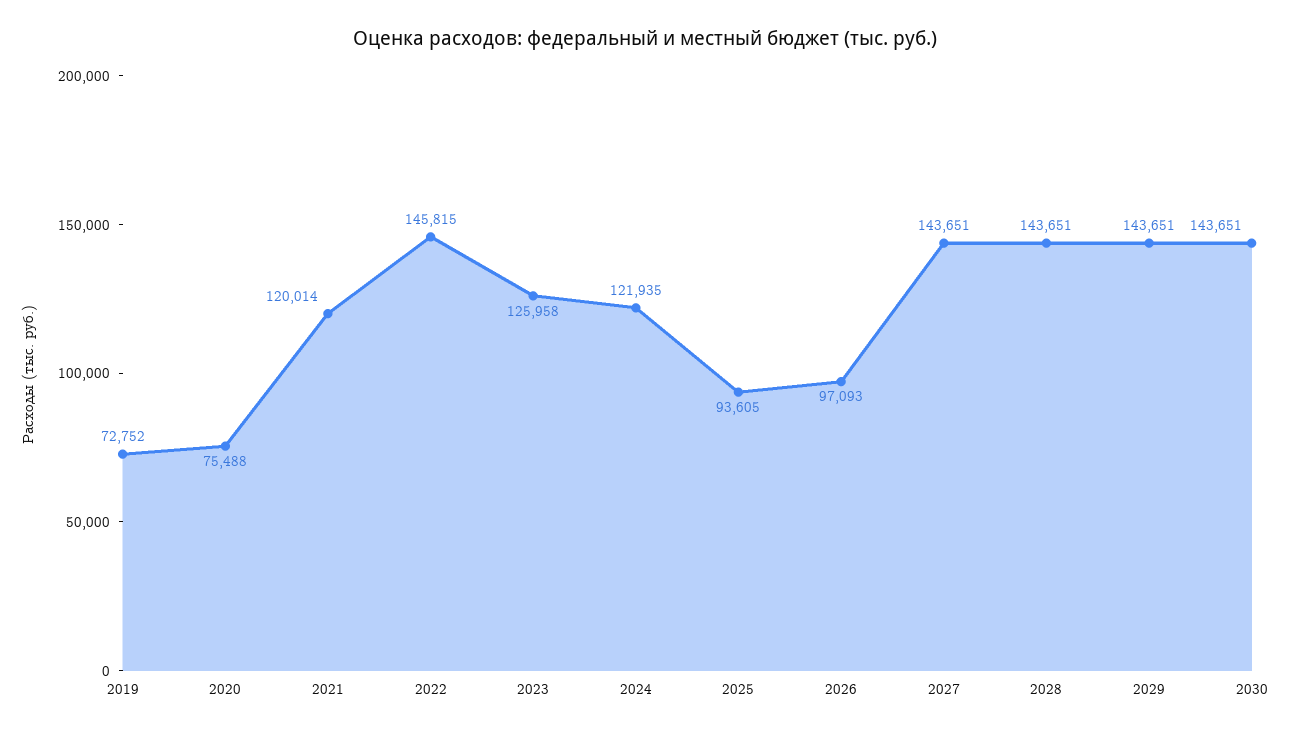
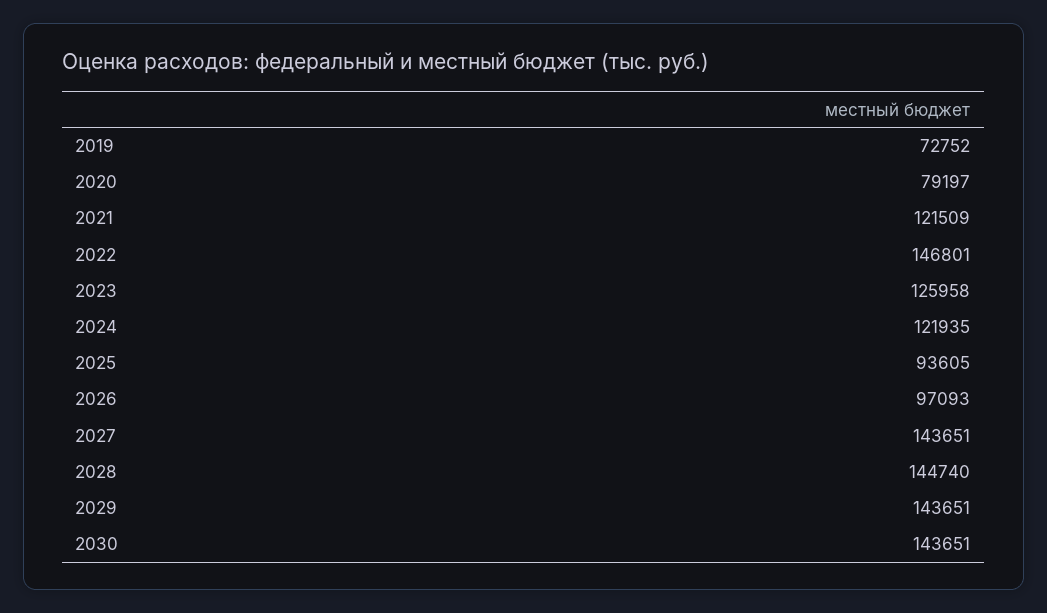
2020: 75488 -> 79197
2021: 120014 -> 121509
2022: 145815 -> 146801
2028: 143651 -> 144740

